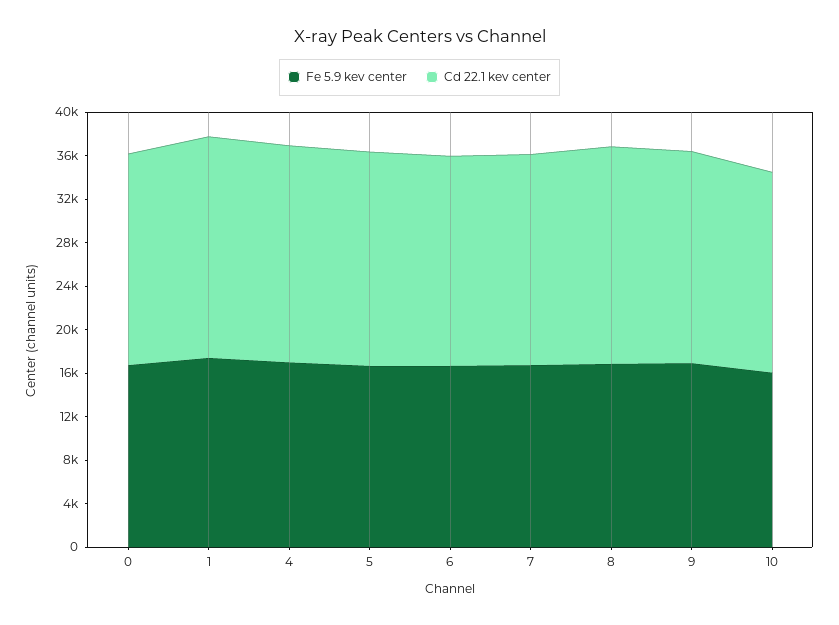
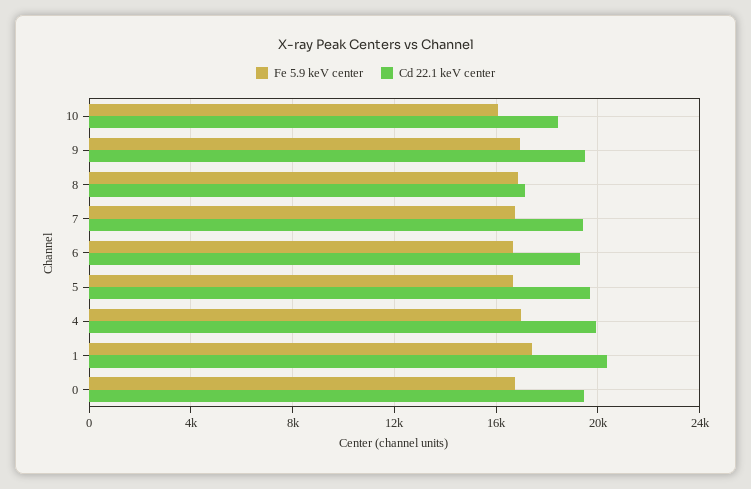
Cd 22.1 kev center, 8: 20000 -> 17000

